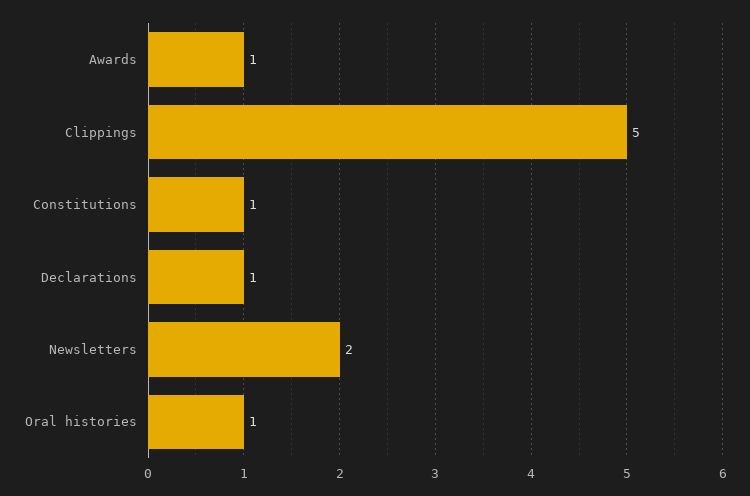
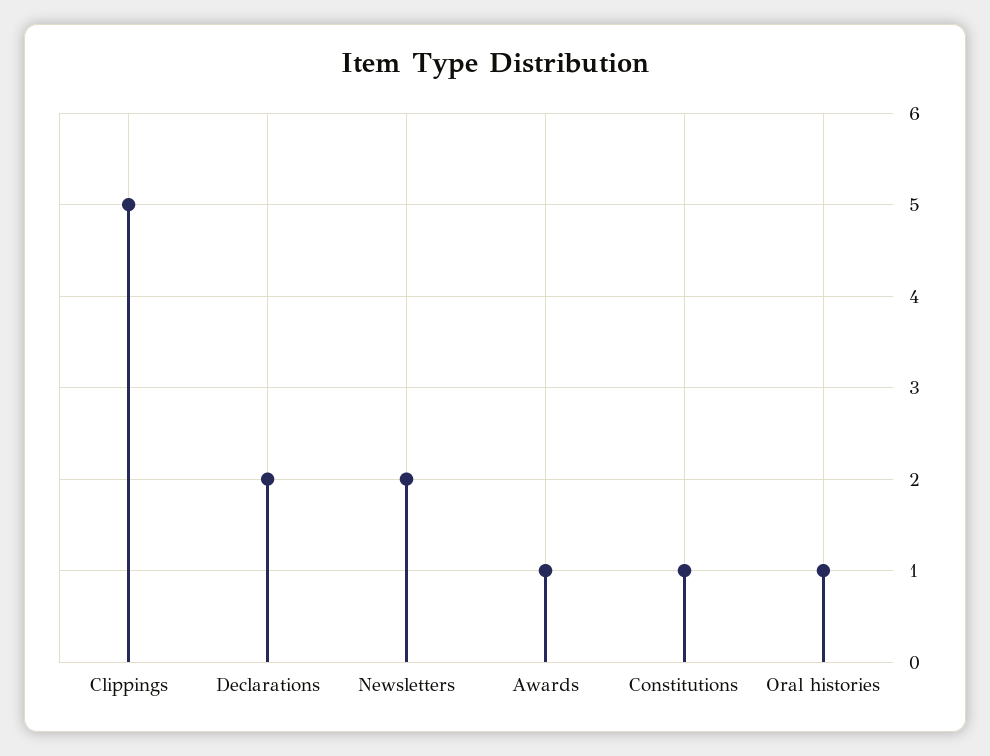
Declarations: 1 -> 2

